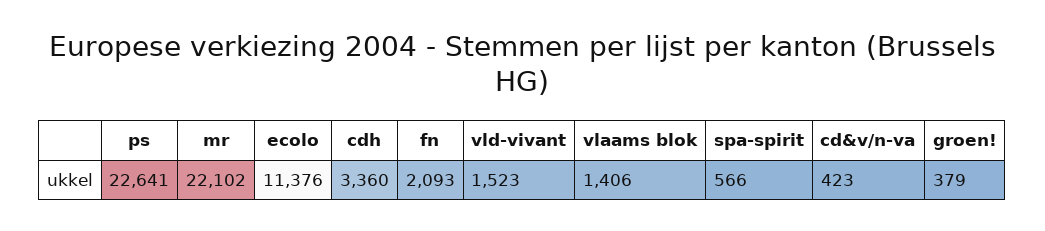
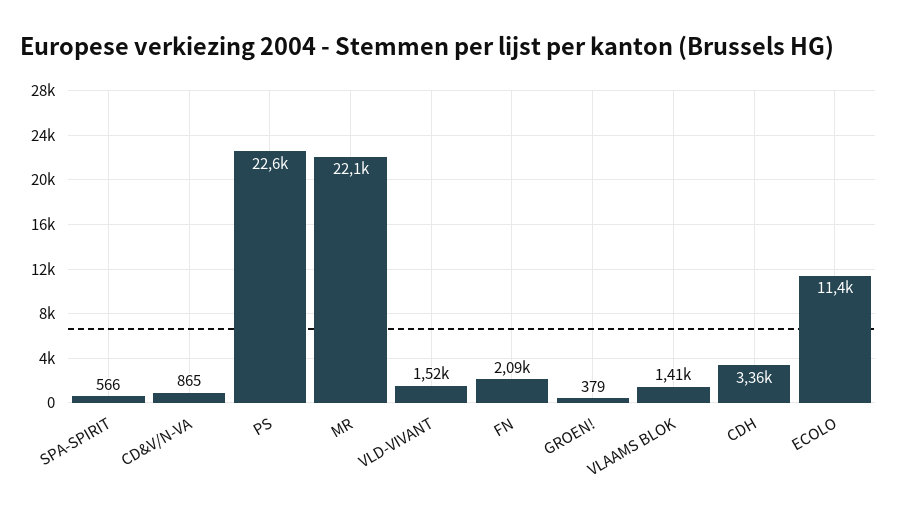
cd&v/n-va: 423 -> 865

